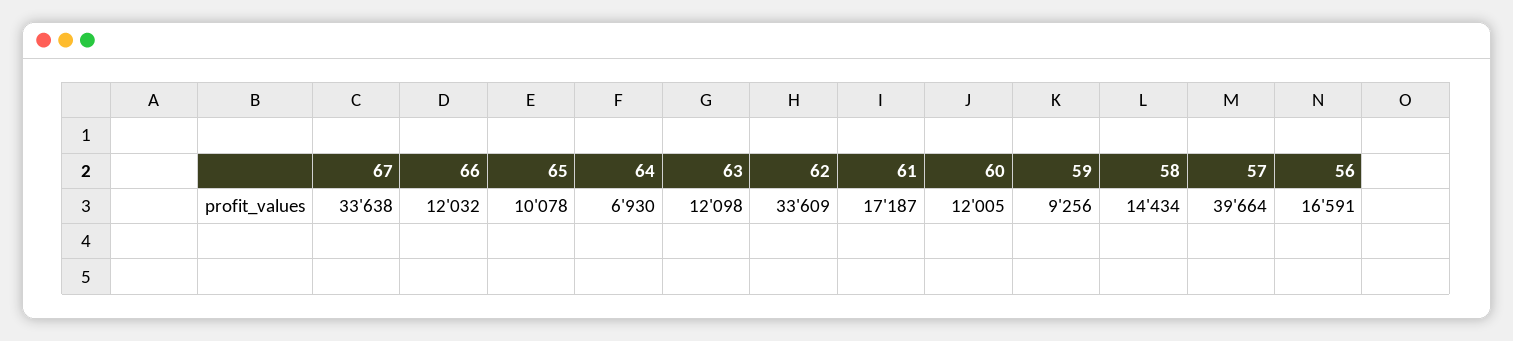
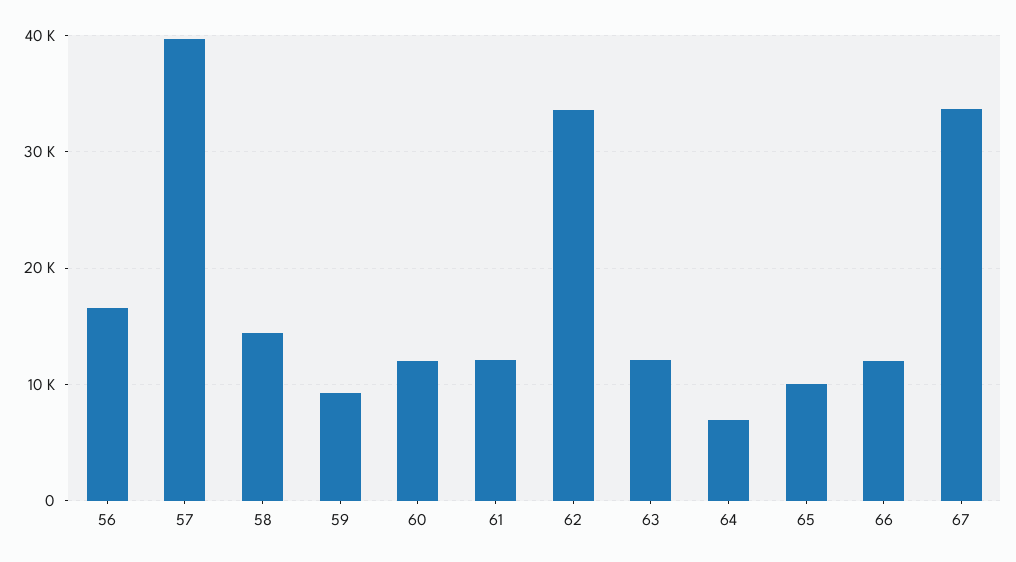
61: 17187 -> 12000

